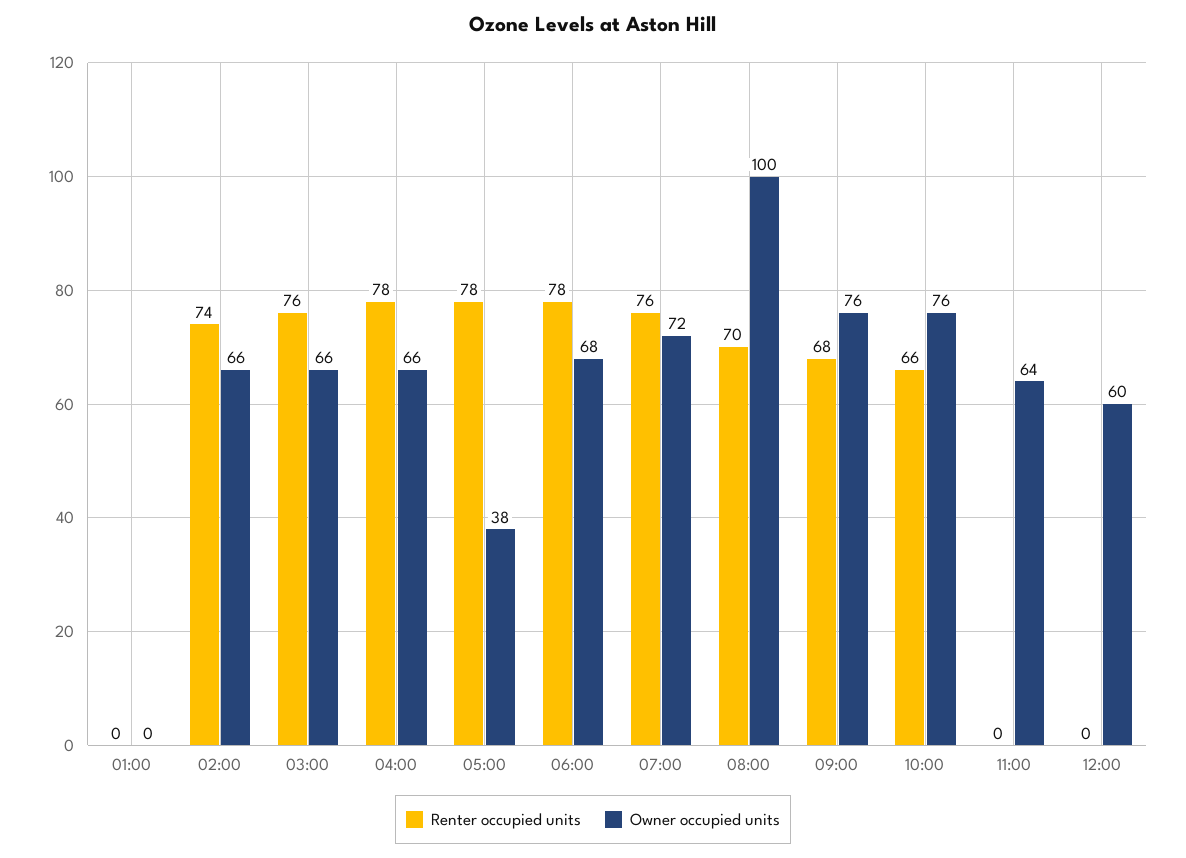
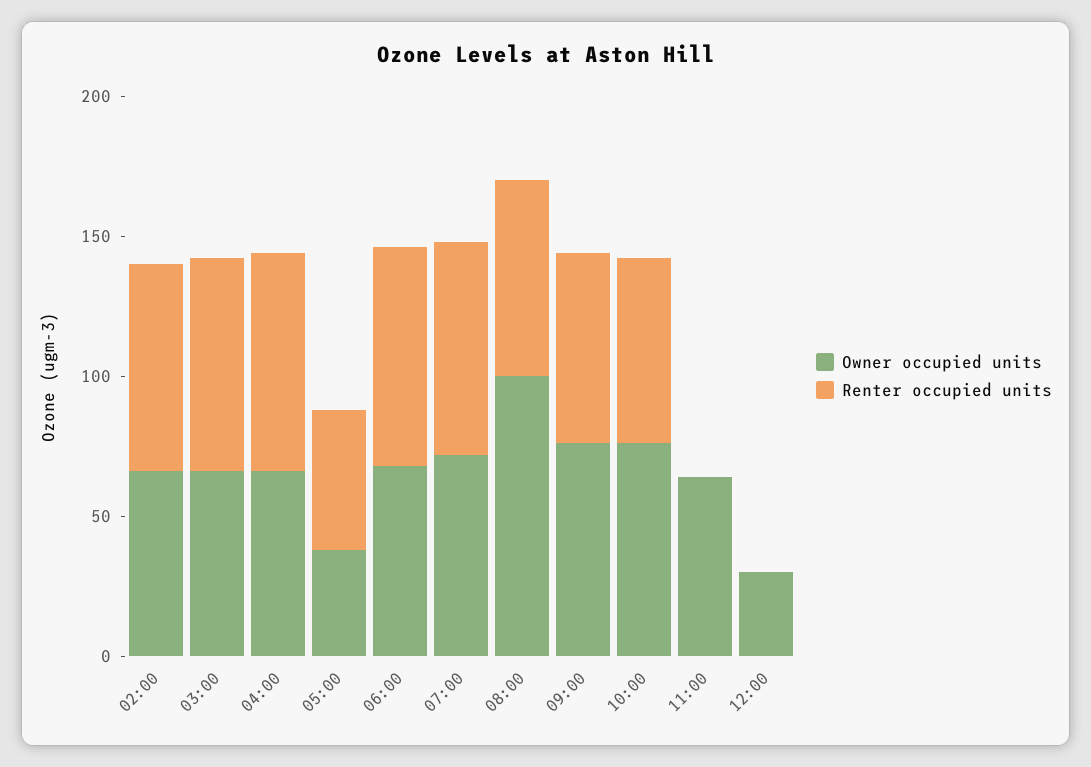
Renter occupied units, 01:00: 0 -> none
Owner occupied units, 01:00: 0 -> none
Renter occupied units, 05:00: 78 -> 50
Owner occupied units, 12:00: 60 -> 30

